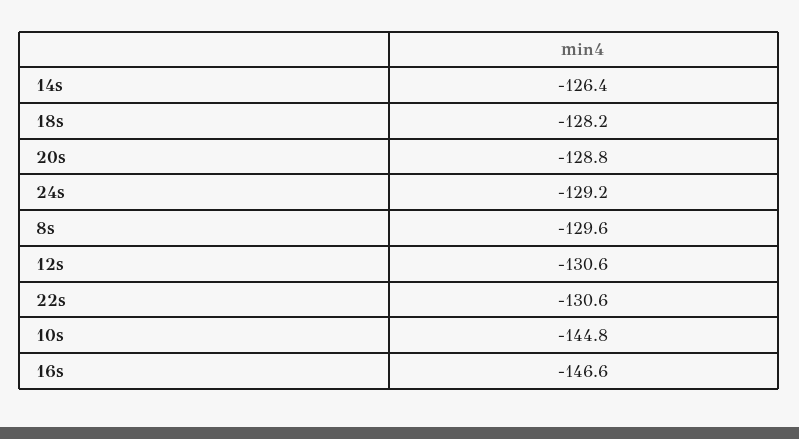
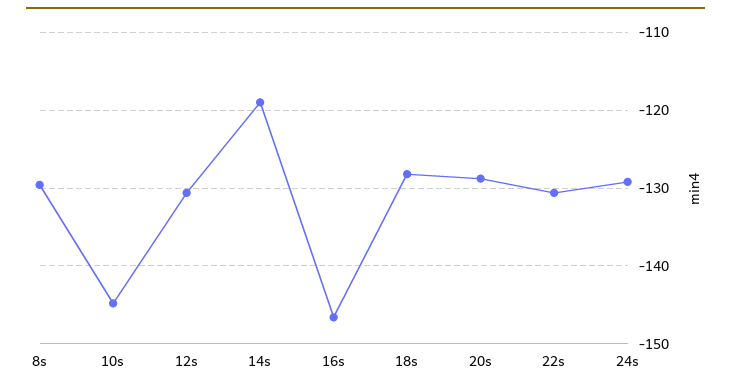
14s: -126.4 -> -119

